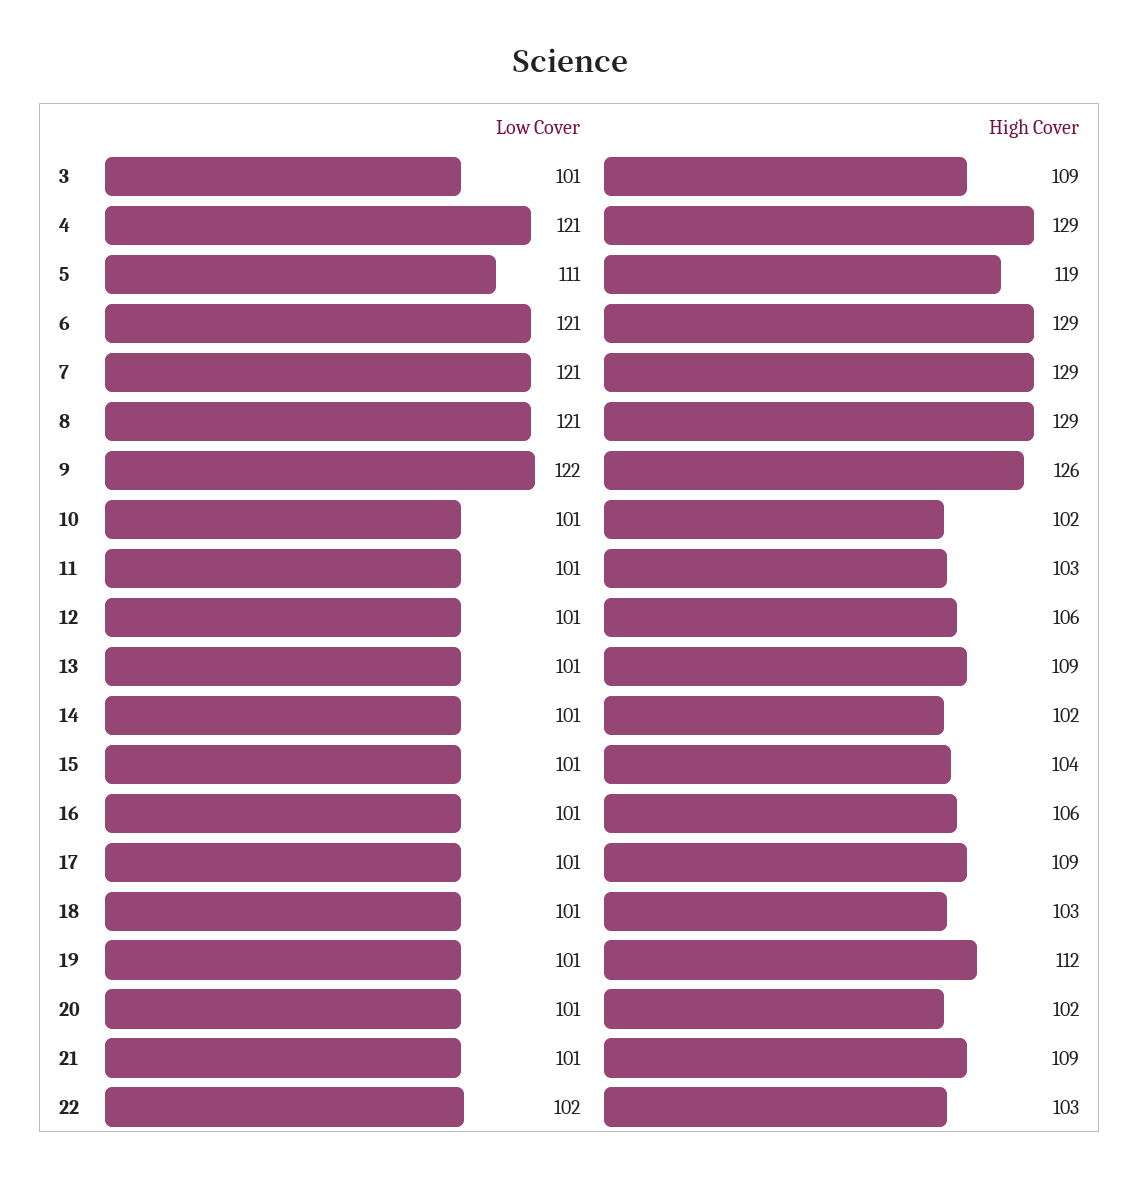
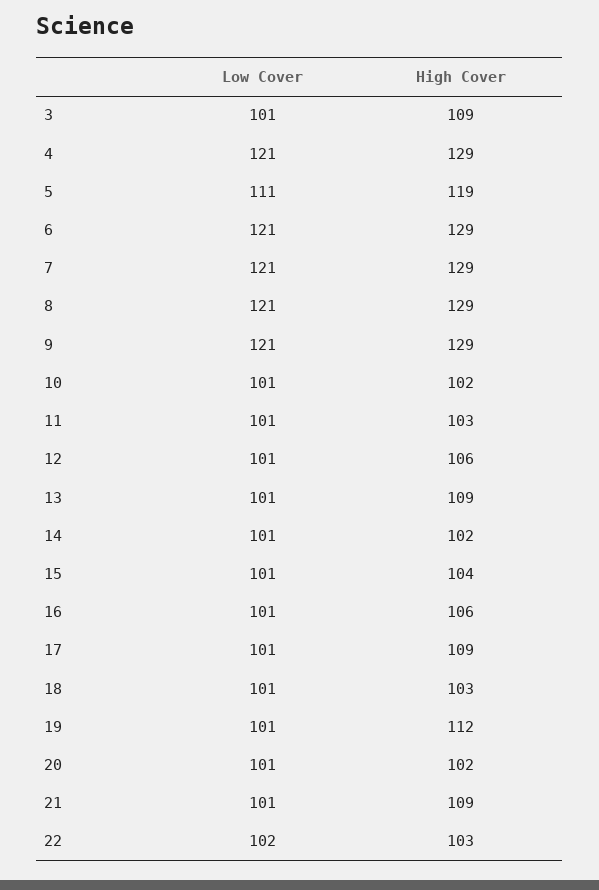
Low Cover, 9: 122 -> 121
High Cover, 9: 126 -> 129

